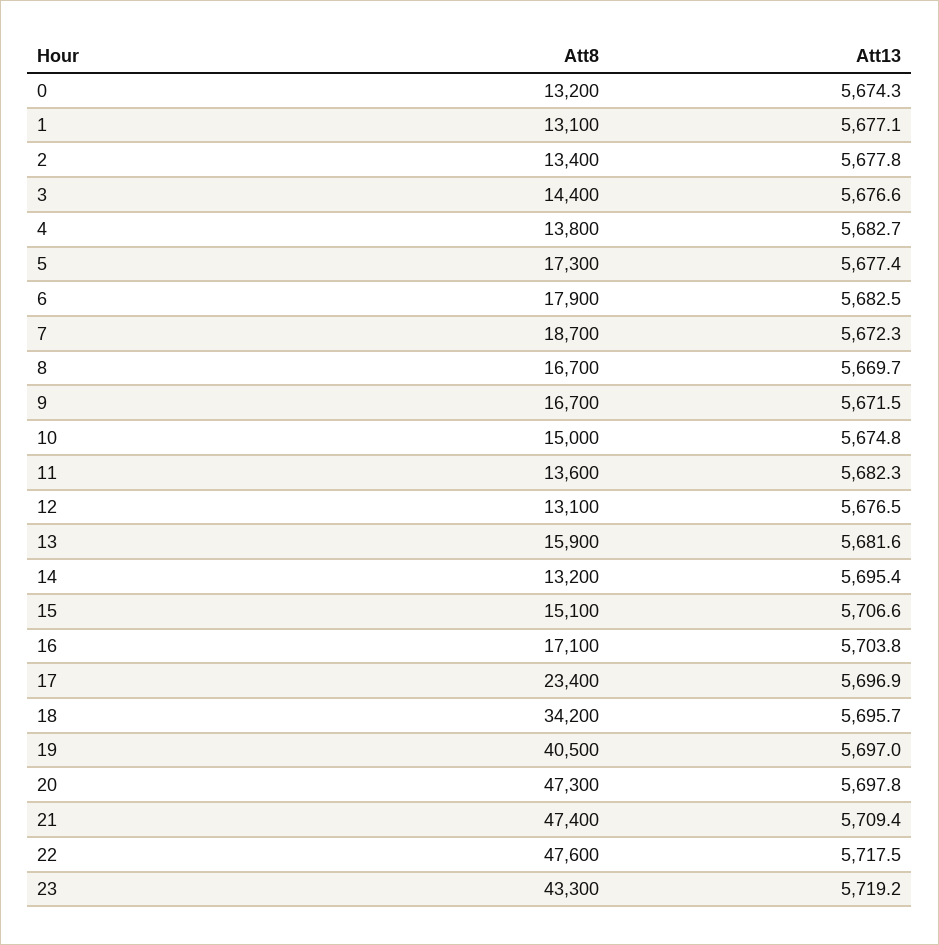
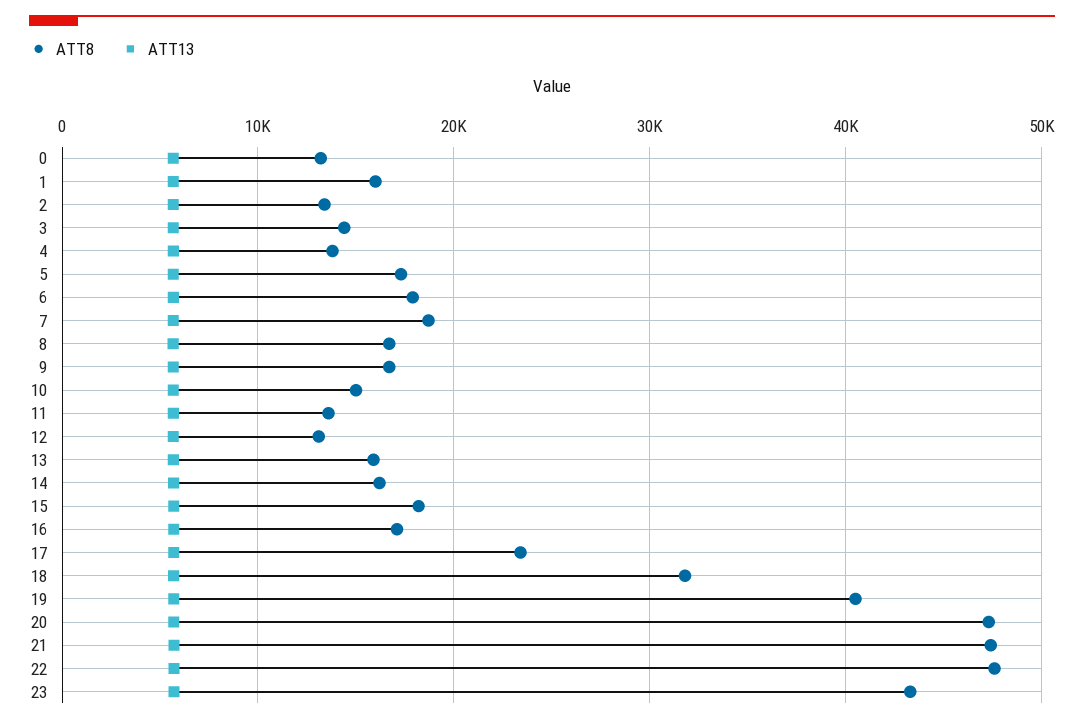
Att8, 1: 13100 -> 16000
Att8, 14: 13200 -> 16000
Att8, 15: 15100 -> 18000
Att8, 18: 34200 -> 32000

